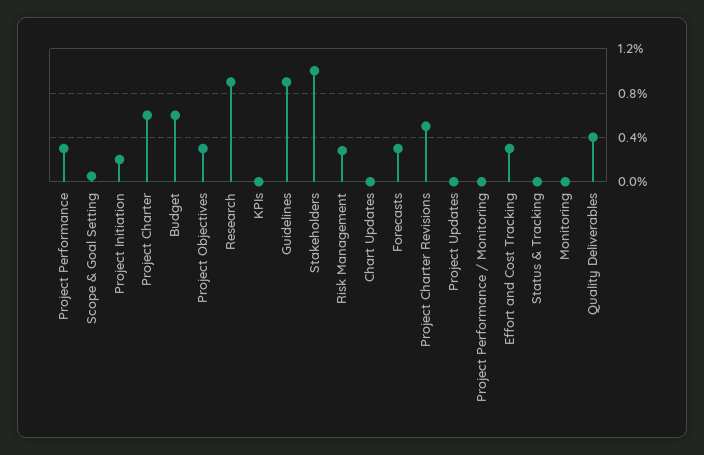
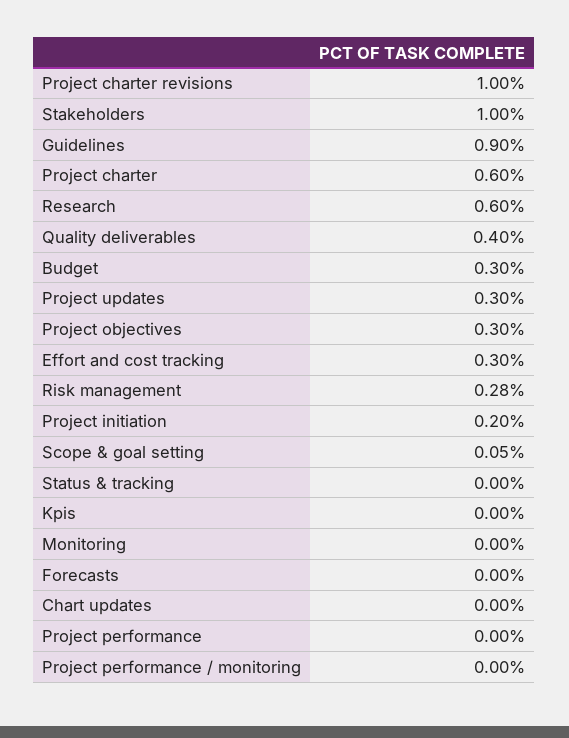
Project Performance: 0.3 -> 0
Budget: 0.6 -> 0.3
Research: 0.9 -> 0.6
Forecasts: 0.3 -> 0
Project Charter Revisions: 0.5 -> 1
Project Updates: 0 -> 0.3

